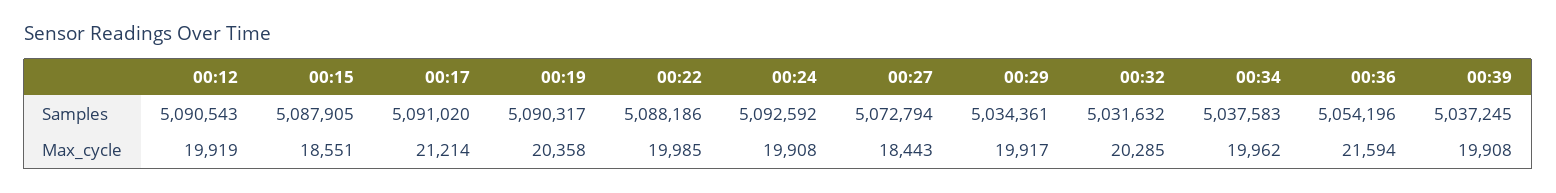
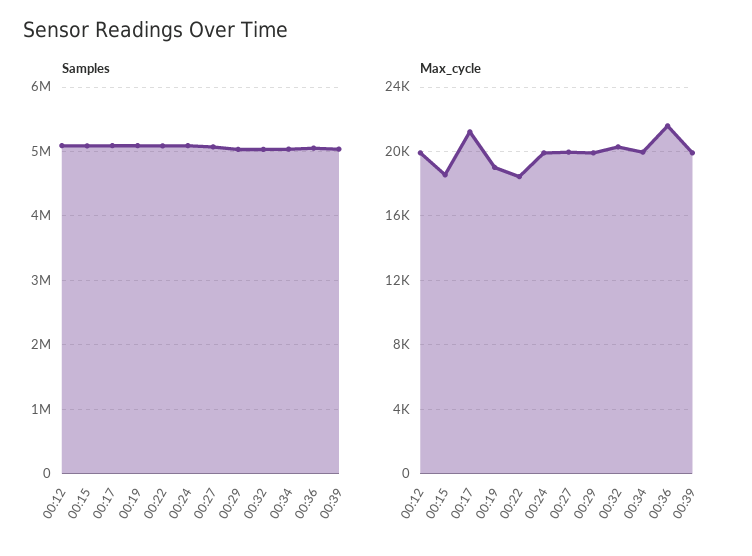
Max_cycle, 00:19: 20358 -> 19000
Max_cycle, 00:22: 19985 -> 18500
Max_cycle, 00:27: 18443 -> 20000

